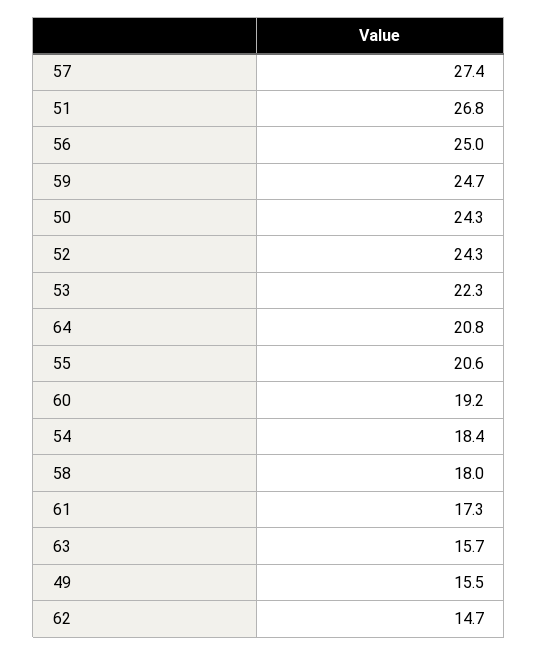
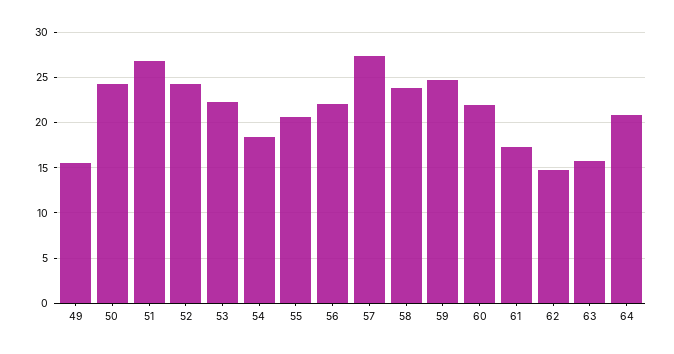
56: 25 -> 22
60: 19.2 -> 22
58: 18 -> 24

